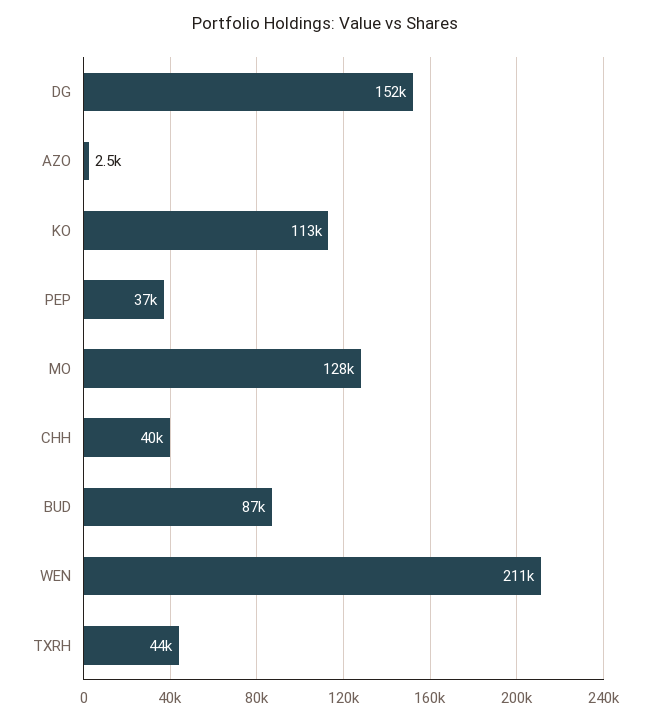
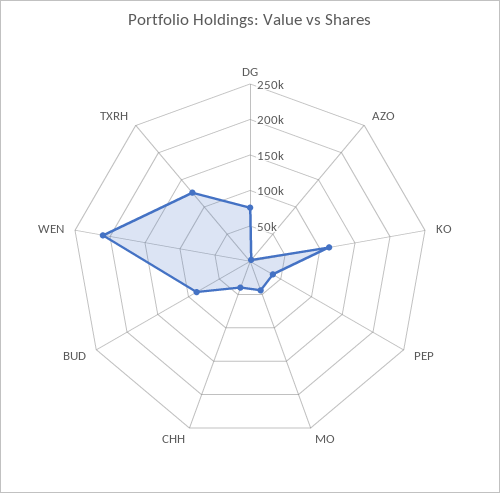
DG: 152000 -> 75000
MO: 128000 -> 50000
TXRH: 44000 -> 125000

